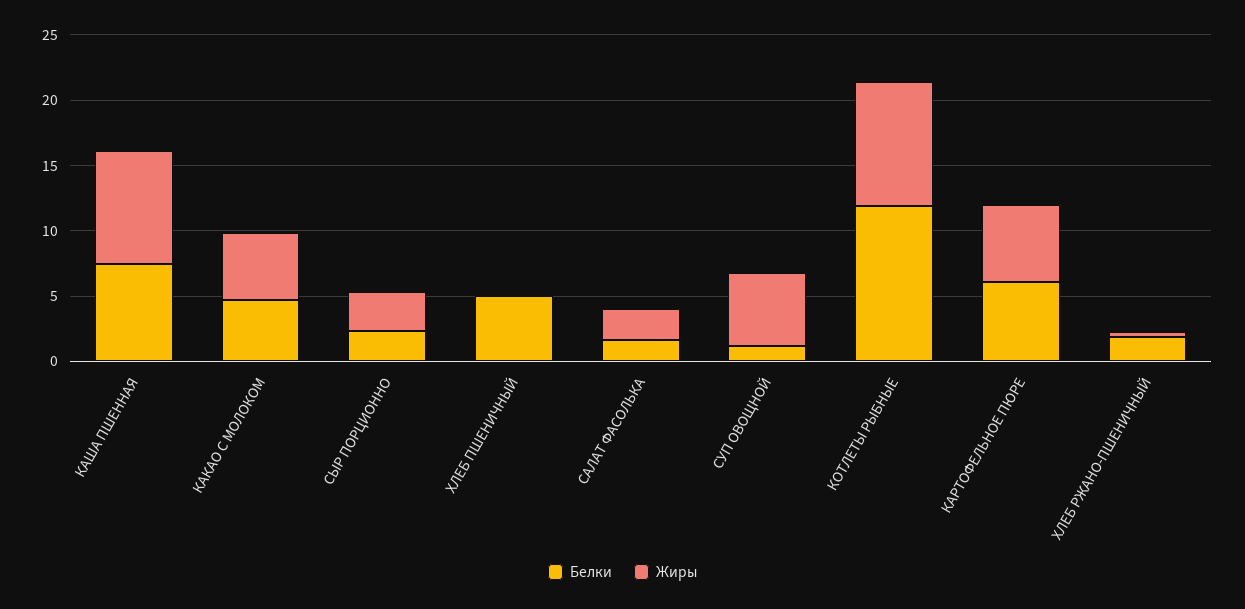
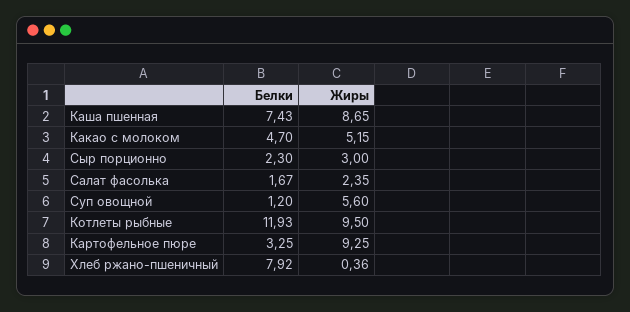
Белки, ХЛЕБ ПШЕНИЧНЫЙ: 5 -> none
Жиры, ХЛЕБ ПШЕНИЧНЫЙ: 0 -> none
Белки, КАРТОФЕЛЬНОЕ ПЮРЕ: 6 -> 3.25
Жиры, КАРТОФЕЛЬНОЕ ПЮРЕ: 6 -> 9.25
Белки, ХЛЕБ РЖАНО-ПШЕНИЧНЫЙ: 2 -> 7.92

